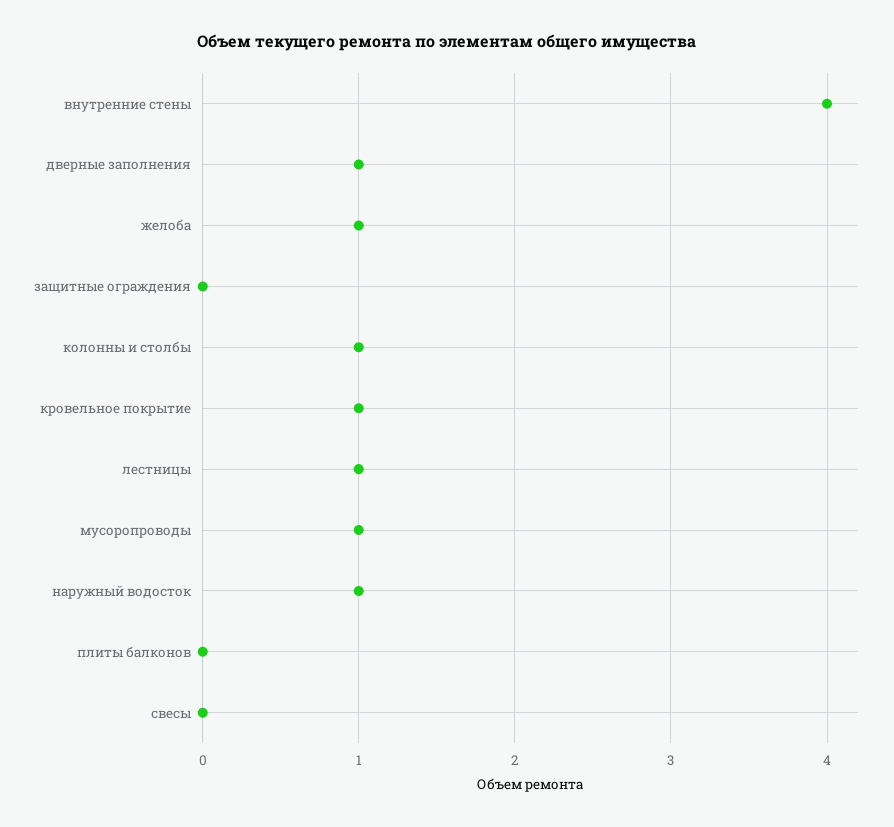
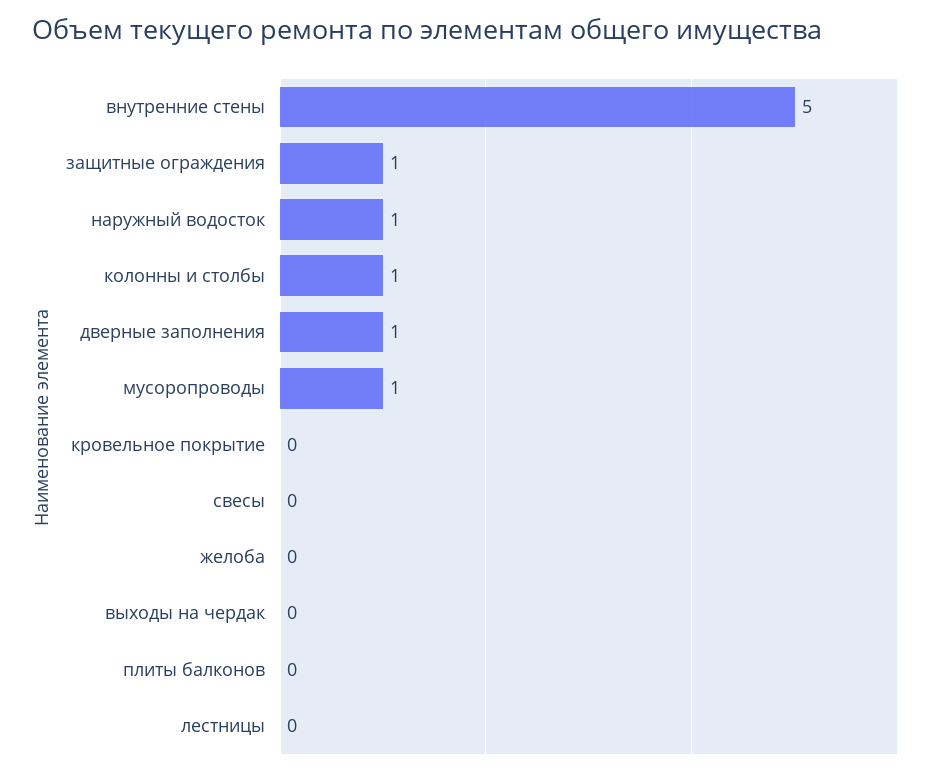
внутренние стены: 4 -> 5
желоба: 1 -> 0
защитные ограждения: 0 -> 1
кровельное покрытие: 1 -> 0
лестницы: 1 -> 0
выходы на чердак: none -> 0

